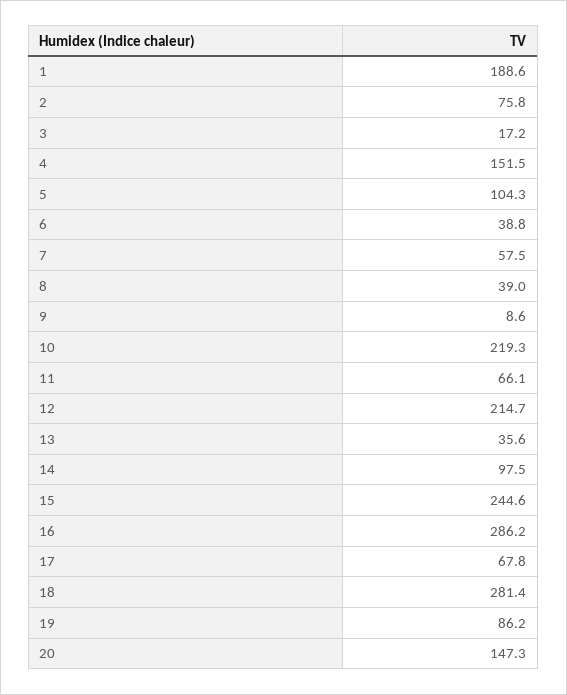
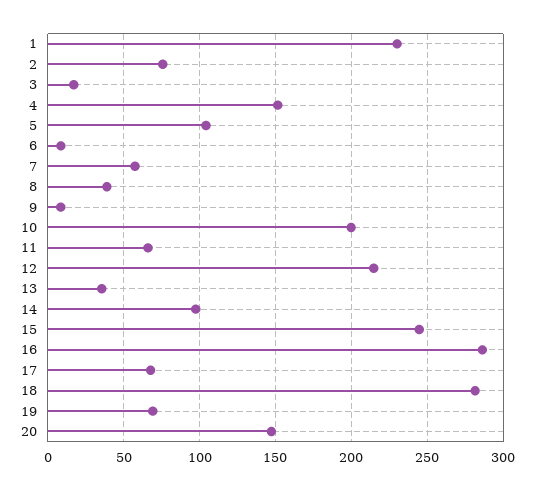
1: 188.6 -> 230
6: 38.8 -> 10
10: 219.3 -> 200
19: 86.2 -> 70

